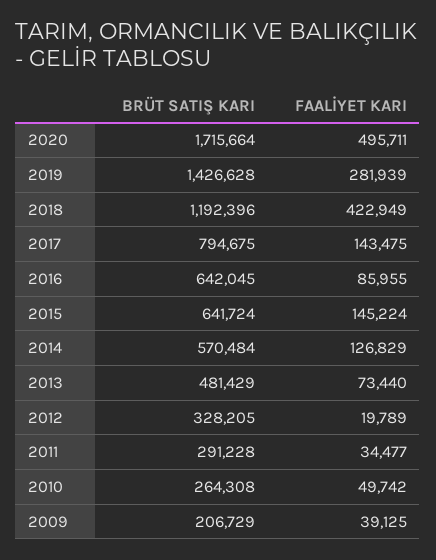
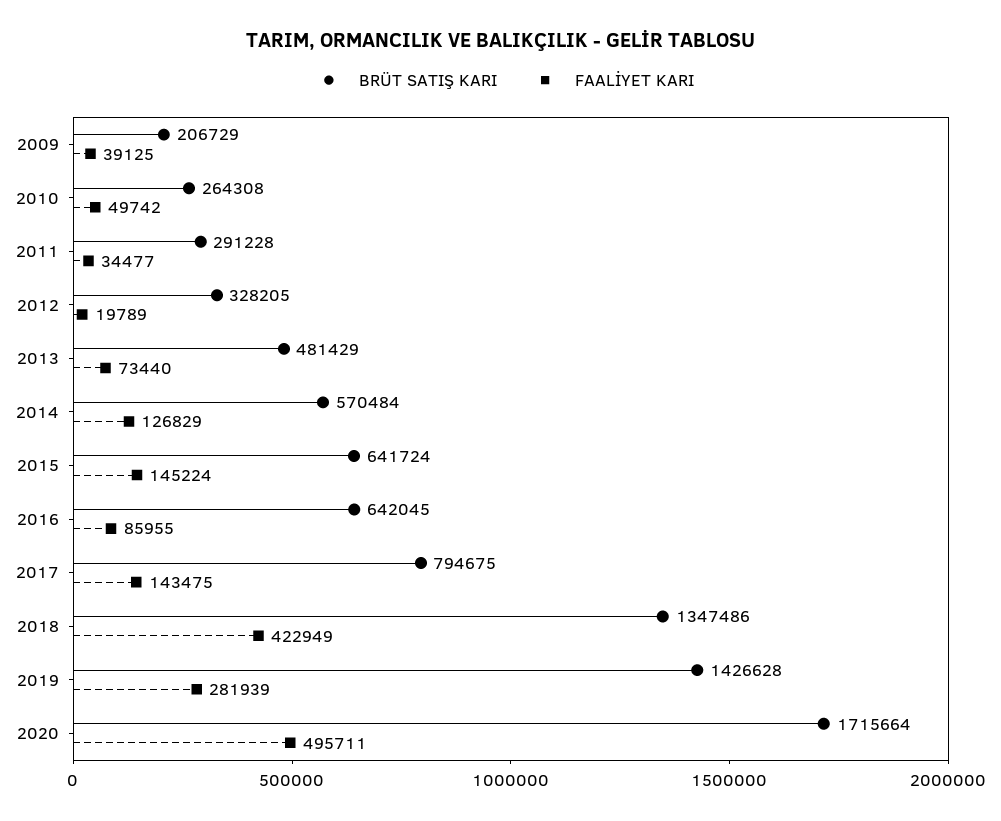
BRÜT SATIŞ KARI, 2018: 1192396 -> 1347486

